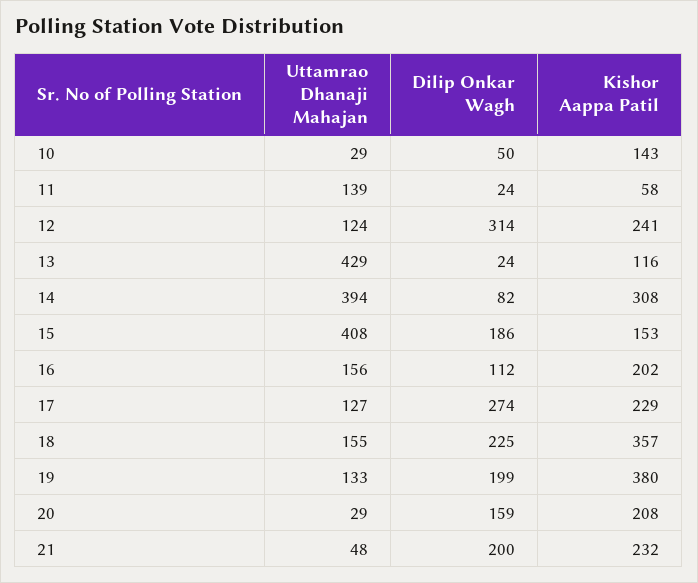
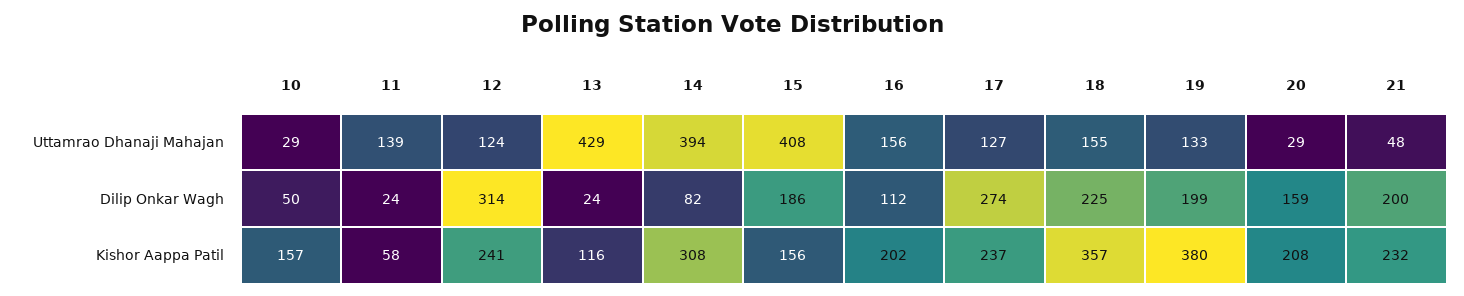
Kishor Aappa Patil, 10: 143 -> 157
Kishor Aappa Patil, 15: 153 -> 156
Kishor Aappa Patil, 17: 229 -> 237

